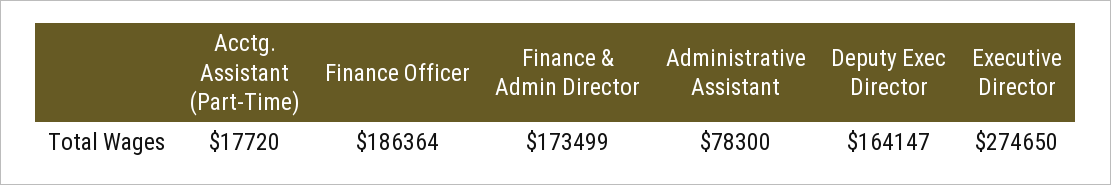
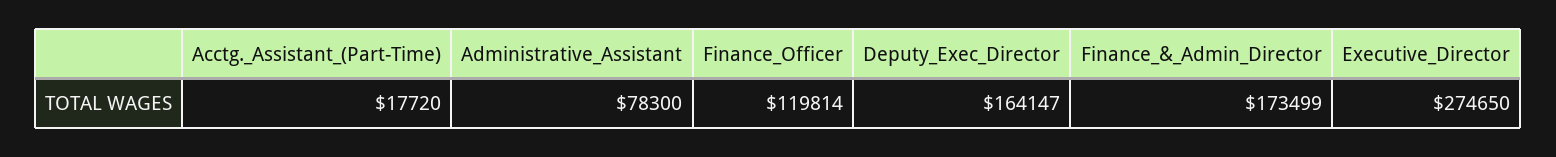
Finance Officer: 186364 -> 119814

